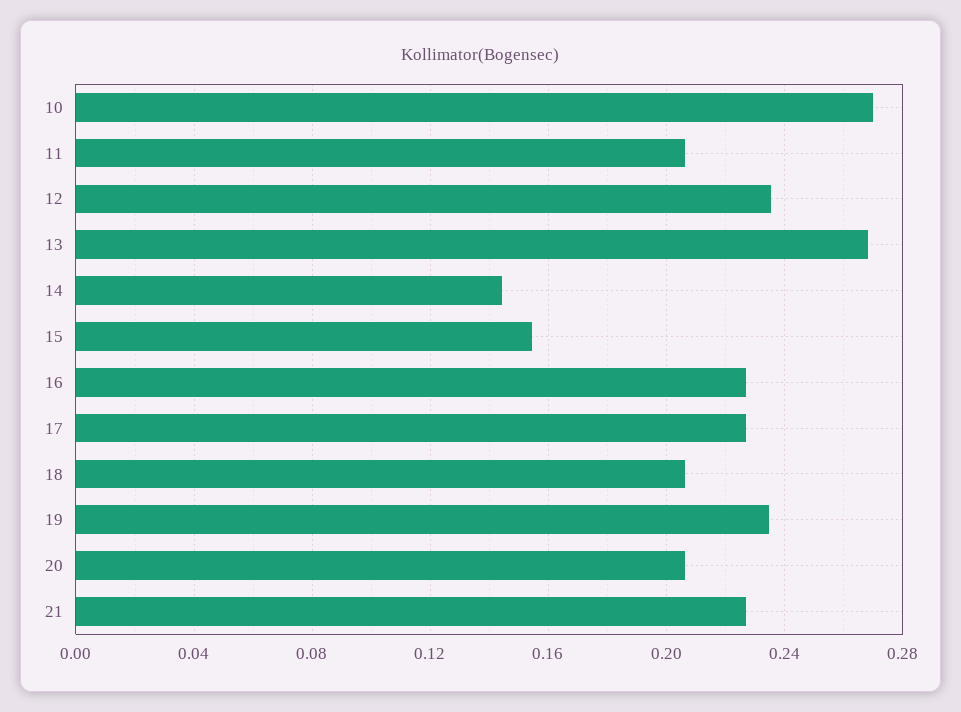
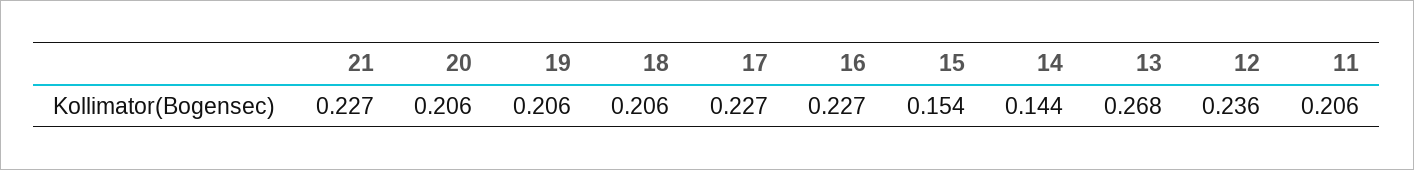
10: 0.27 -> none
19: 0.235 -> 0.206

